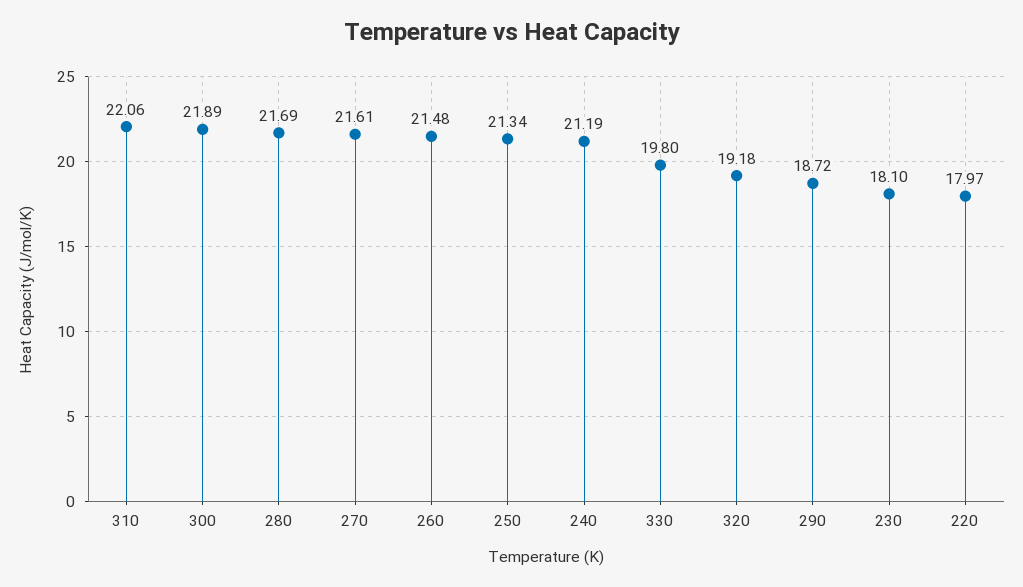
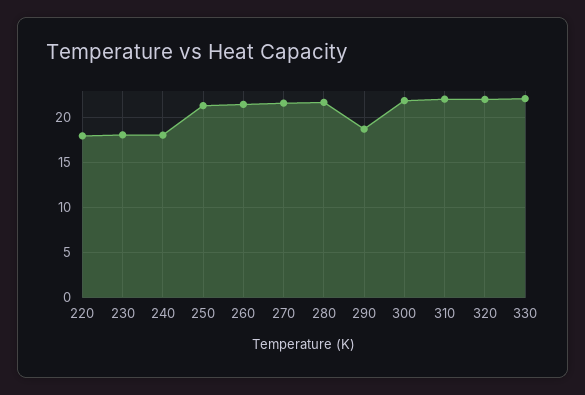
240: 21.19 -> 18
330: 19.8 -> 22
320: 19.18 -> 22

